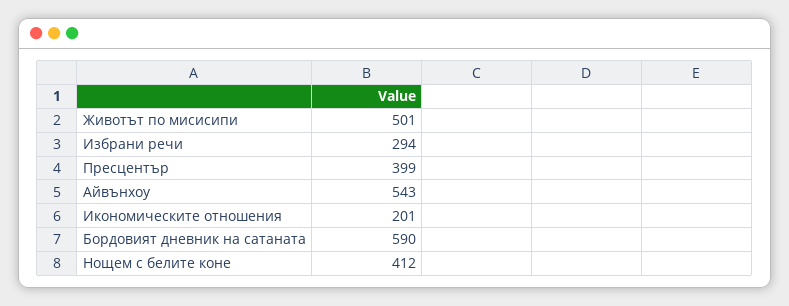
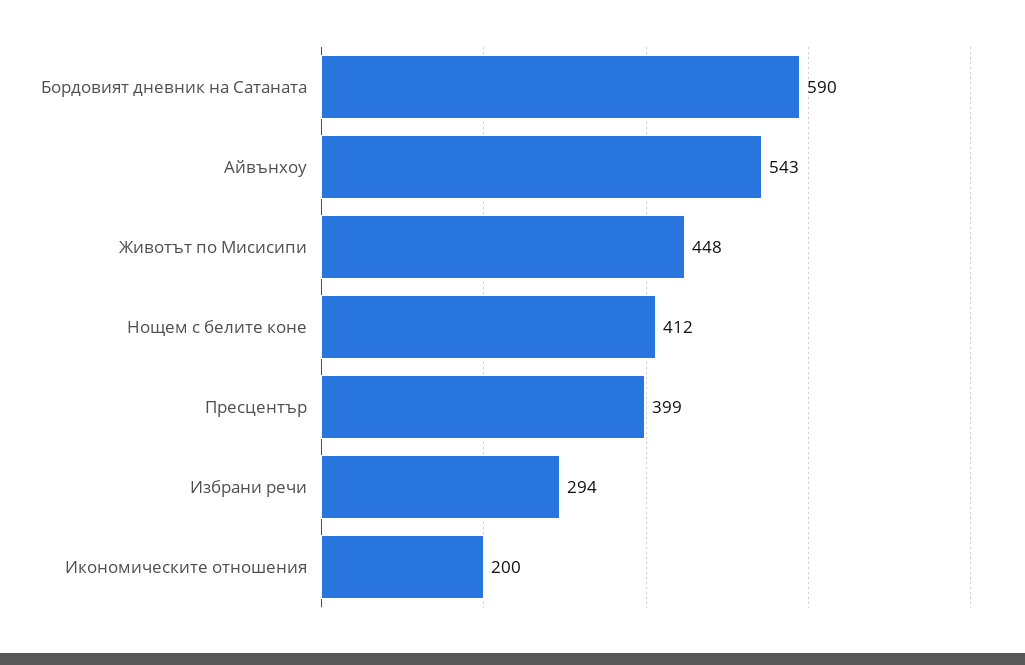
Животът по мисисипи: 501 -> 448
Икономическите отношения: 201 -> 200

